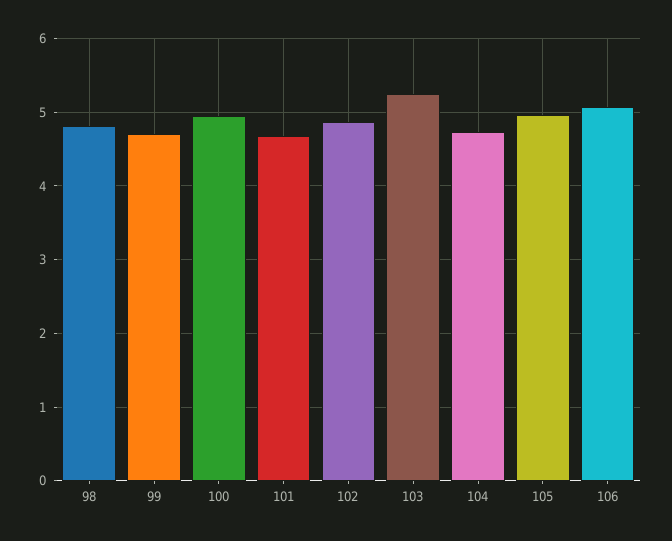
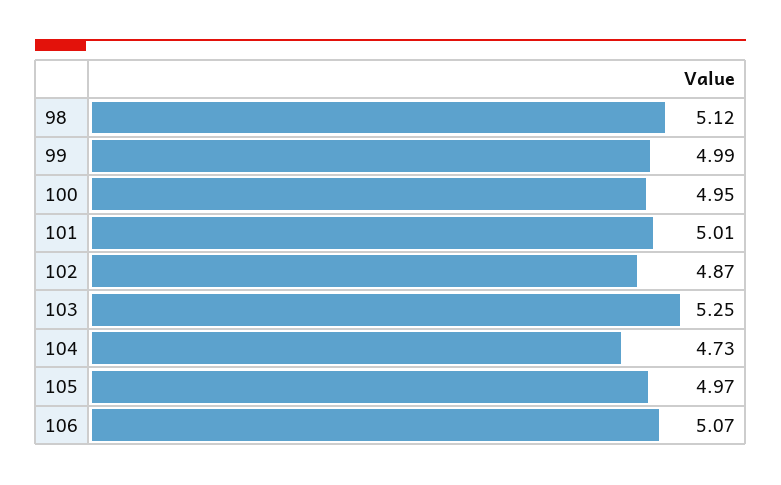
98: 4.8 -> 5.12
99: 4.7 -> 4.99
101: 4.7 -> 5.01

